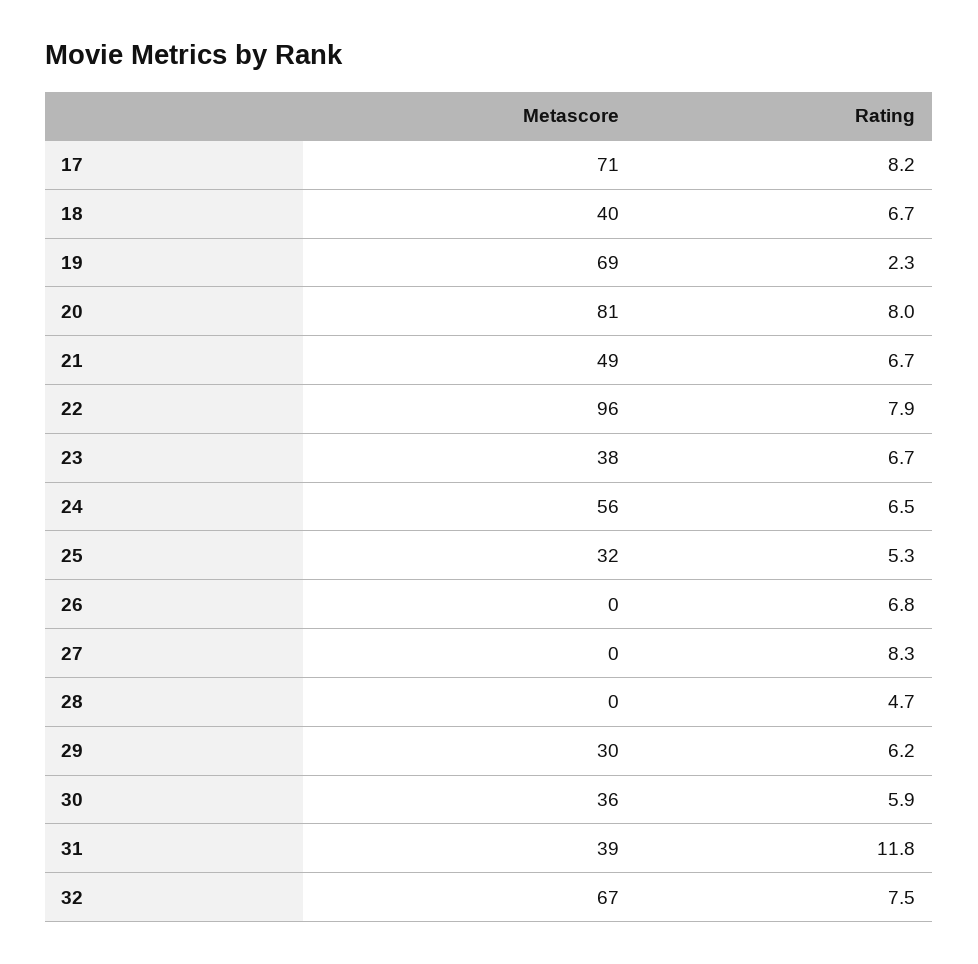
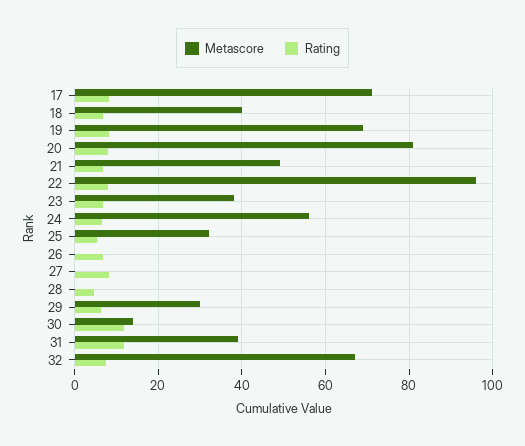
Rating, 19: 2.3 -> 8
Metascore, 30: 36 -> 14
Rating, 30: 5.9 -> 12

